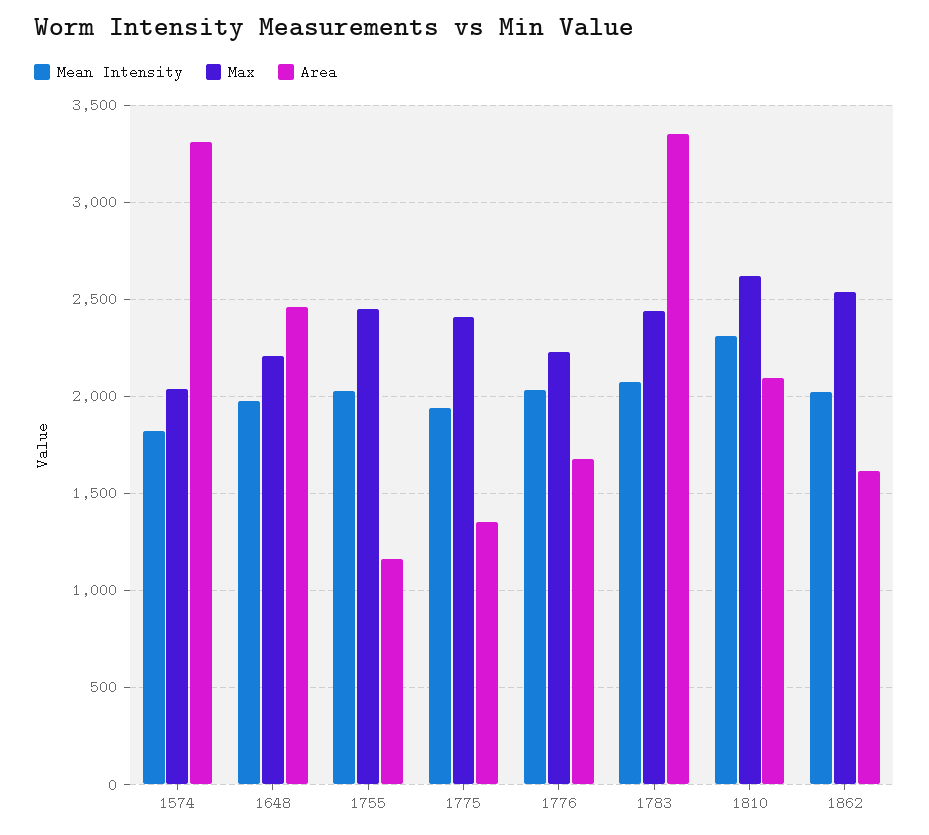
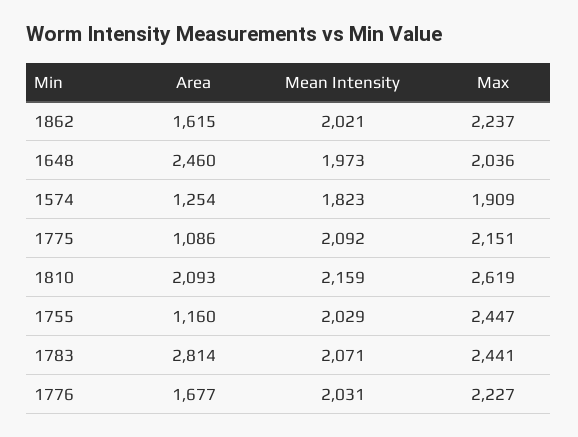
Max, 1574: 2050 -> 1909
Area, 1574: 3300 -> 1254
Max, 1648: 2200 -> 2036
Mean Intensity, 1775: 1950 -> 2092
Max, 1775: 2400 -> 2151
Area, 1775: 1350 -> 1086
Area, 1783: 3350 -> 2814
Mean Intensity, 1810: 2300 -> 2159
Max, 1862: 2550 -> 2237

